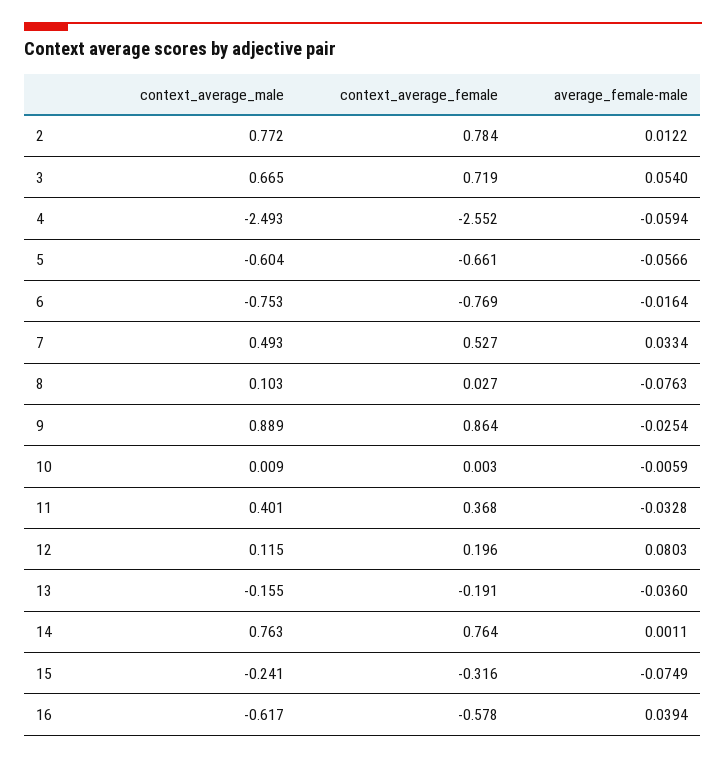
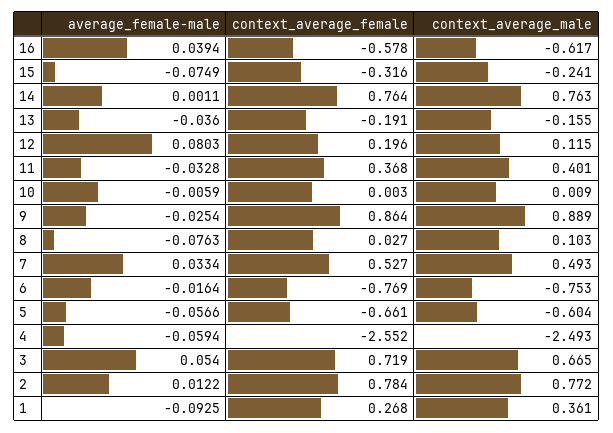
average_female-male, 1: none -> -0.0925
context_average_female, 1: none -> 0.268
context_average_male, 1: none -> 0.361

